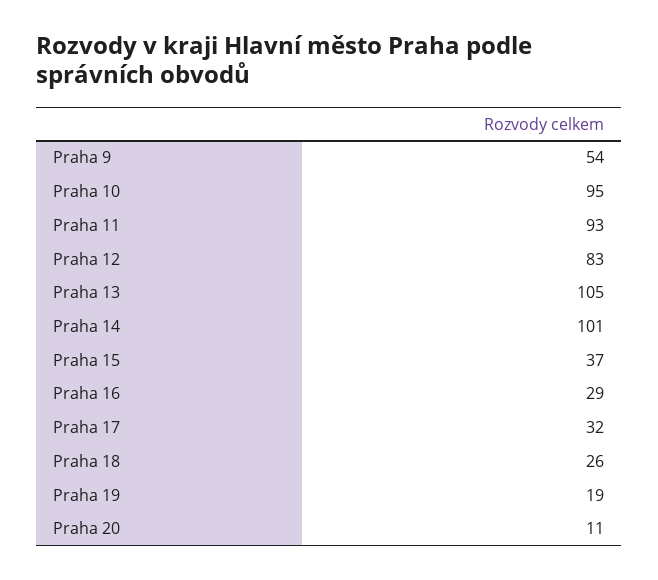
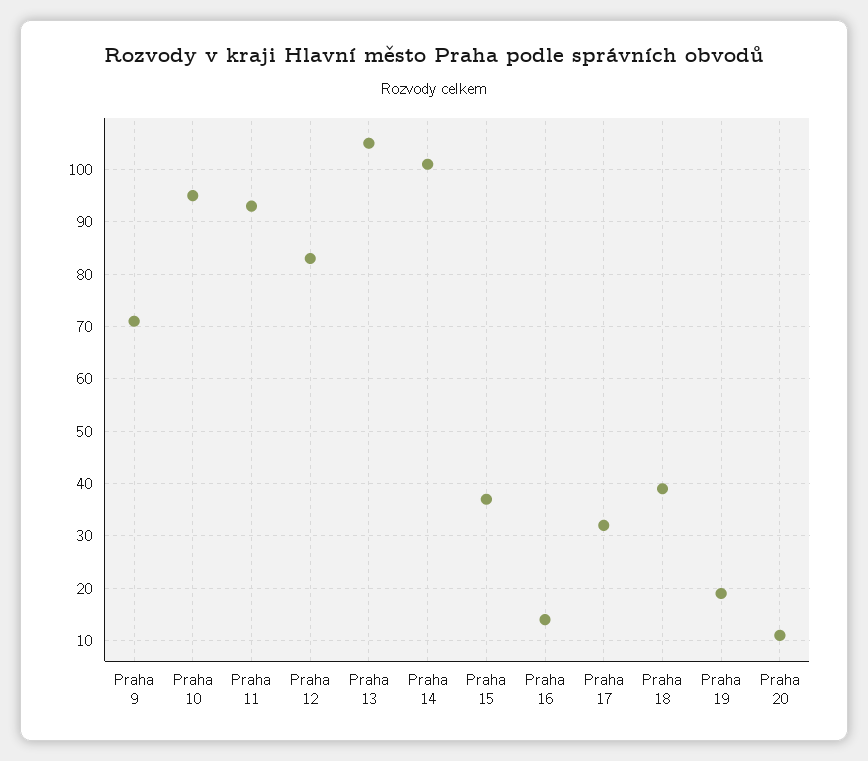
Praha 9: 54 -> 70
Praha 16: 29 -> 15
Praha 18: 26 -> 40

